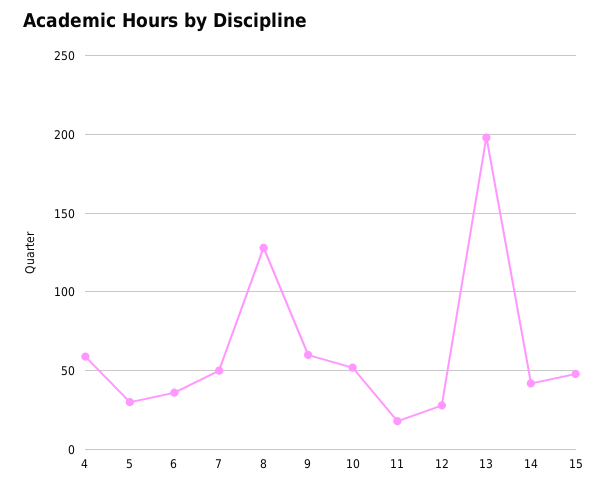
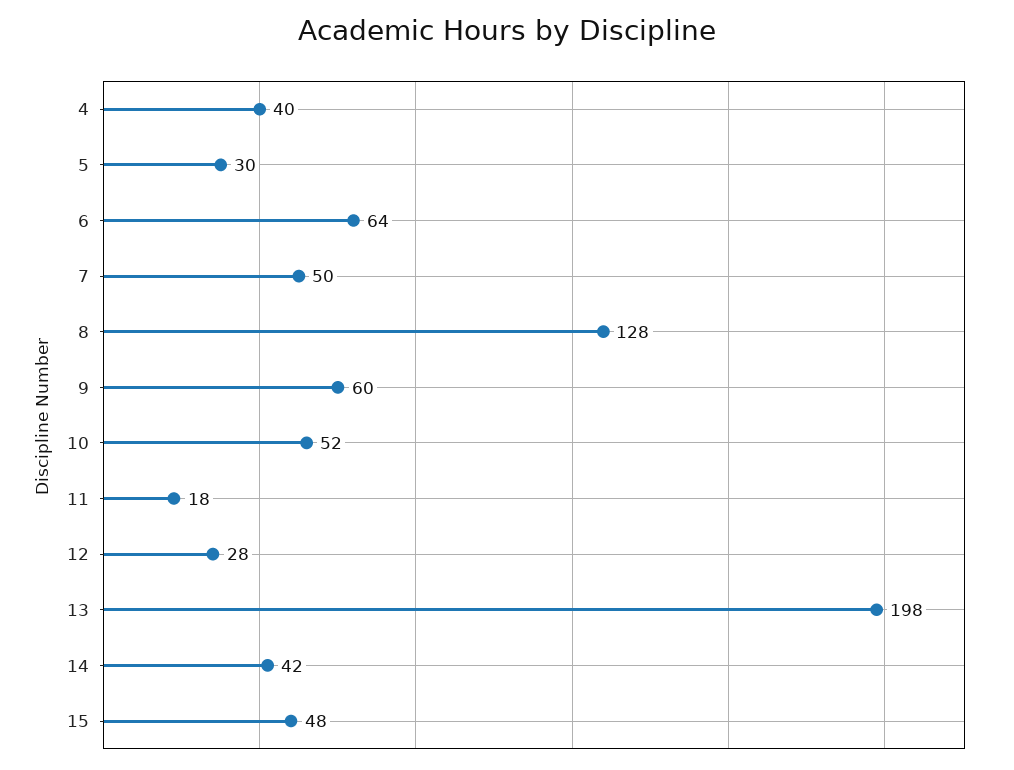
4: 60 -> 40
6: 35 -> 64

